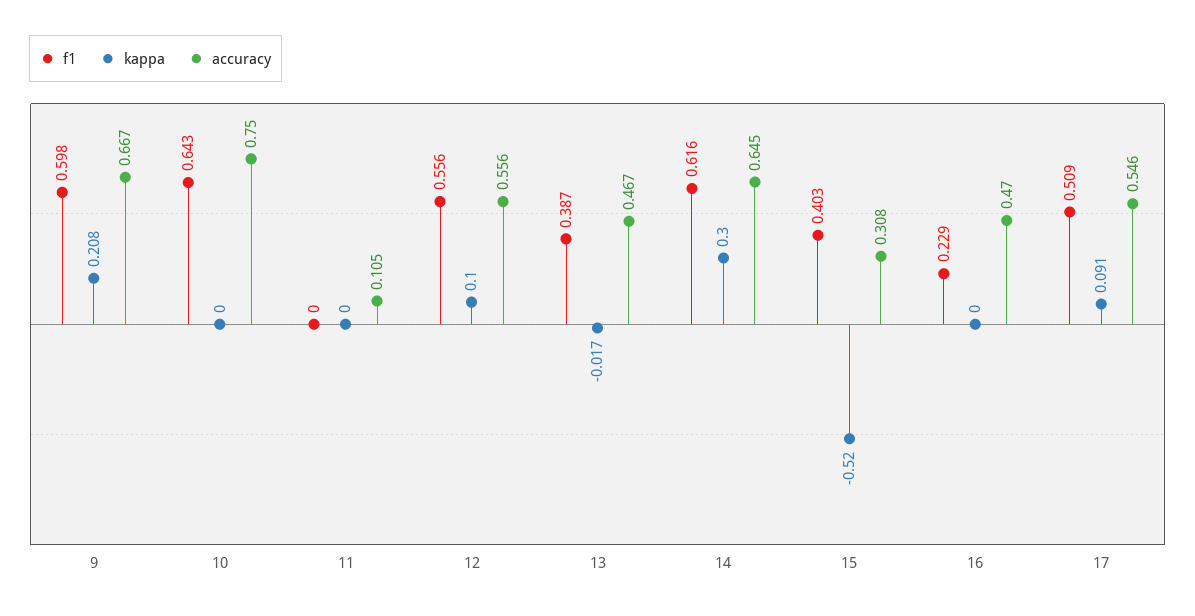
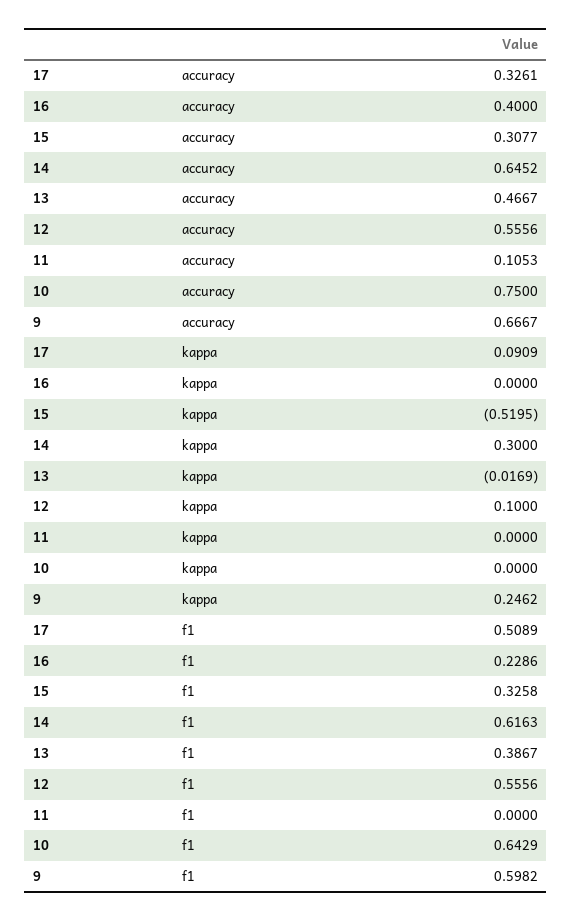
kappa, 9: 0.208 -> 0.2462
f1, 15: 0.403 -> 0.3258
accuracy, 16: 0.47 -> 0.4
accuracy, 17: 0.546 -> 0.3261

